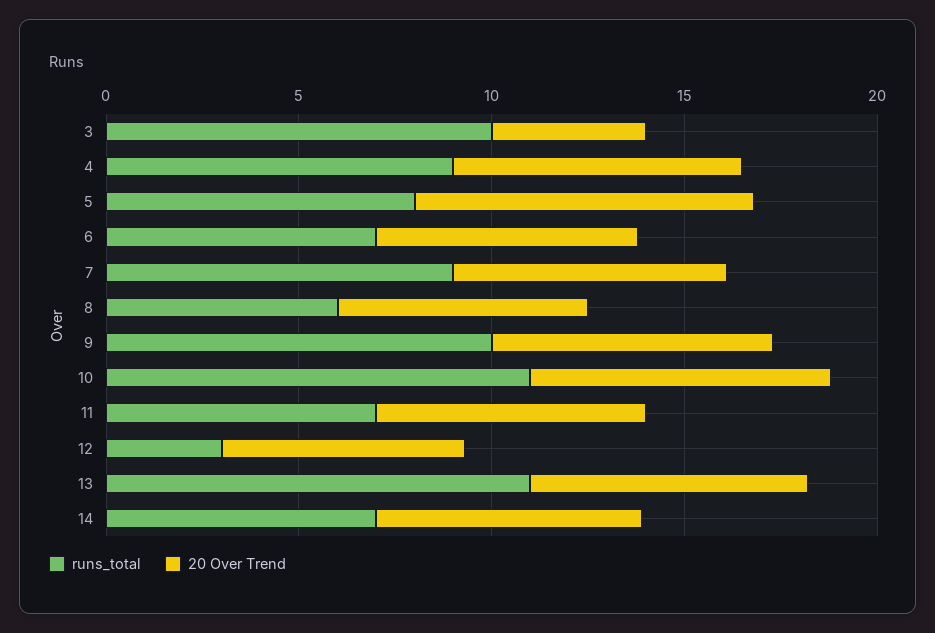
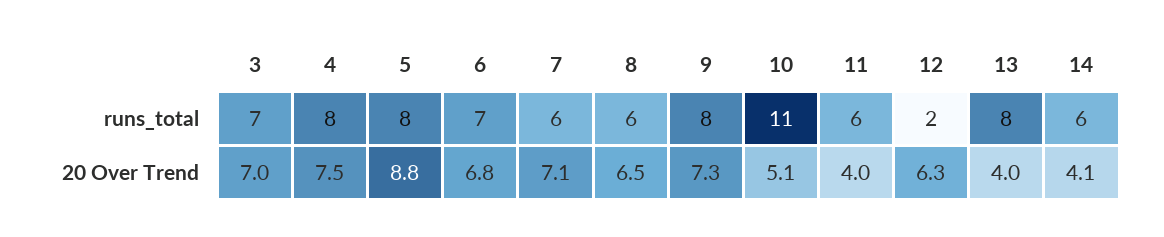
runs_total, 3: 10 -> 7
20 Over Trend, 3: 4 -> 7
runs_total, 4: 9 -> 8
runs_total, 7: 9 -> 6
runs_total, 9: 10 -> 8
20 Over Trend, 10: 8 -> 5.1
runs_total, 11: 7 -> 6
20 Over Trend, 11: 7 -> 4
runs_total, 12: 3 -> 2
runs_total, 13: 11 -> 8
20 Over Trend, 13: 7 -> 4
runs_total, 14: 7 -> 6
20 Over Trend, 14: 7 -> 4.1

